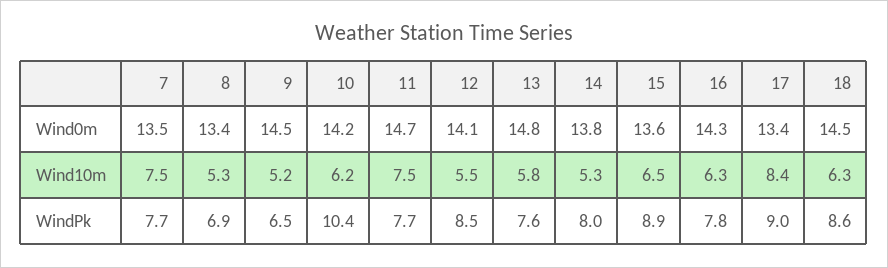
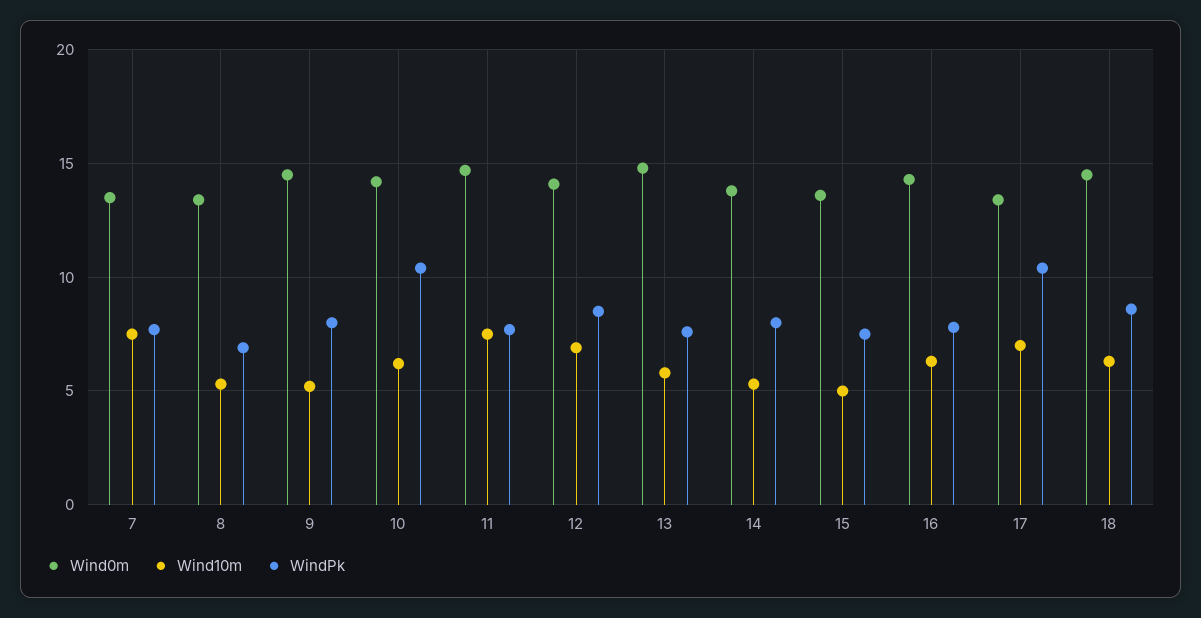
Wind10m, 12: 5.5 -> 7
Wind10m, 15: 6.5 -> 5
Wind10m, 17: 8.4 -> 7
WindPk, 9: 6.5 -> 8
WindPk, 15: 8.9 -> 7.5
WindPk, 17: 9 -> 10.5

